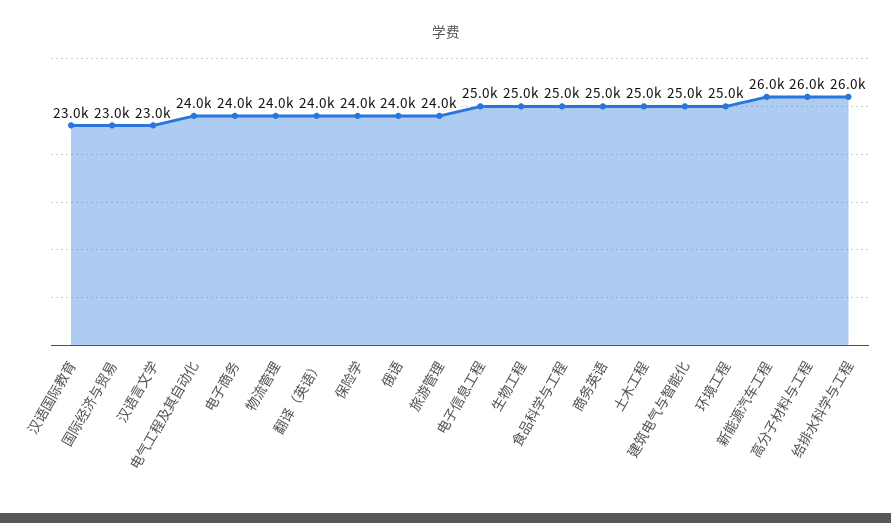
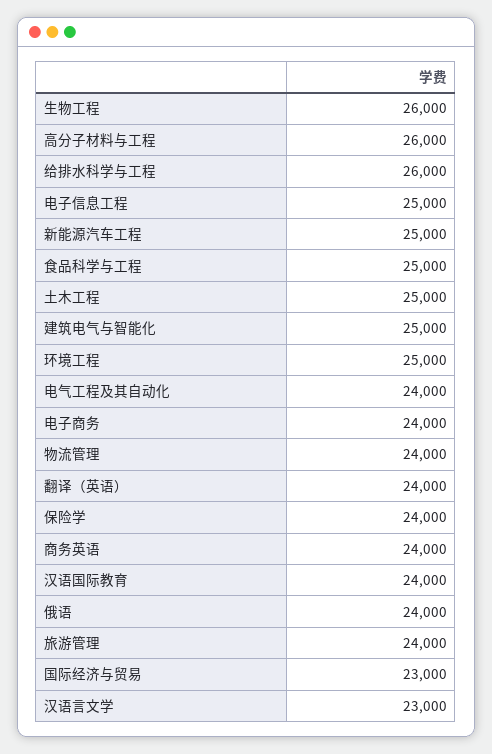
汉语国际教育: 23000 -> 24000
生物工程: 25000 -> 26000
商务英语: 25000 -> 24000
新能源汽车工程: 26000 -> 25000

